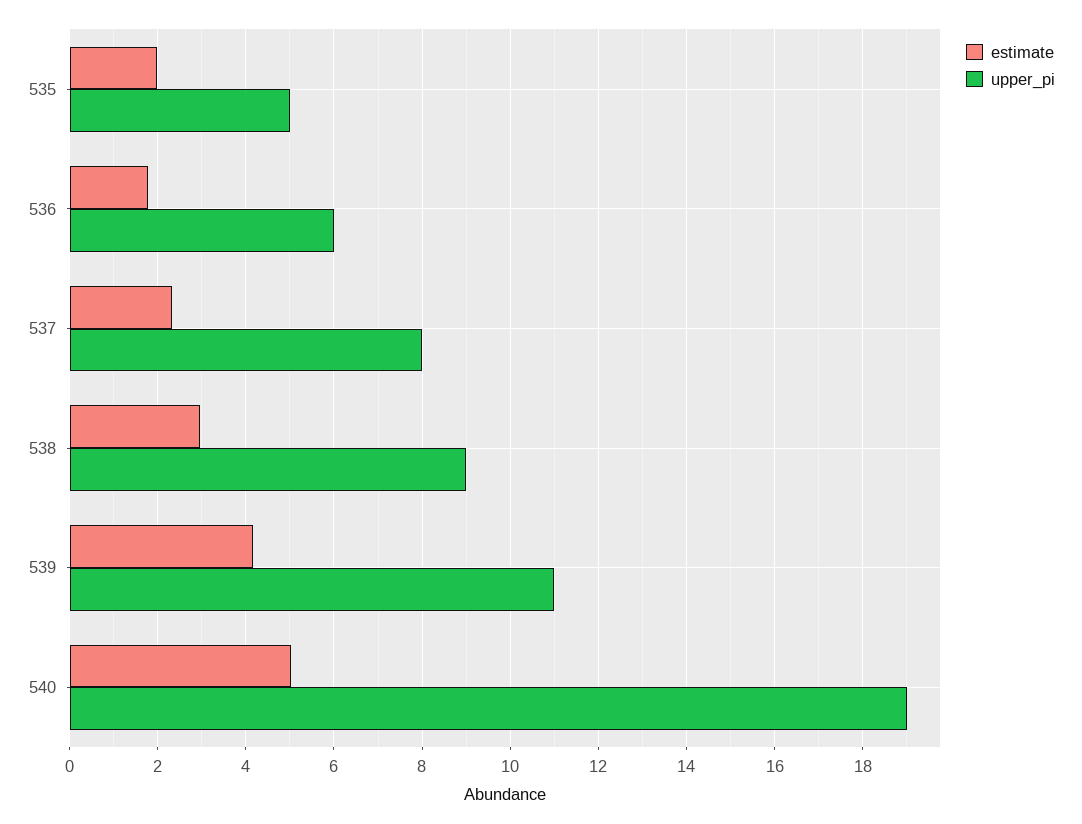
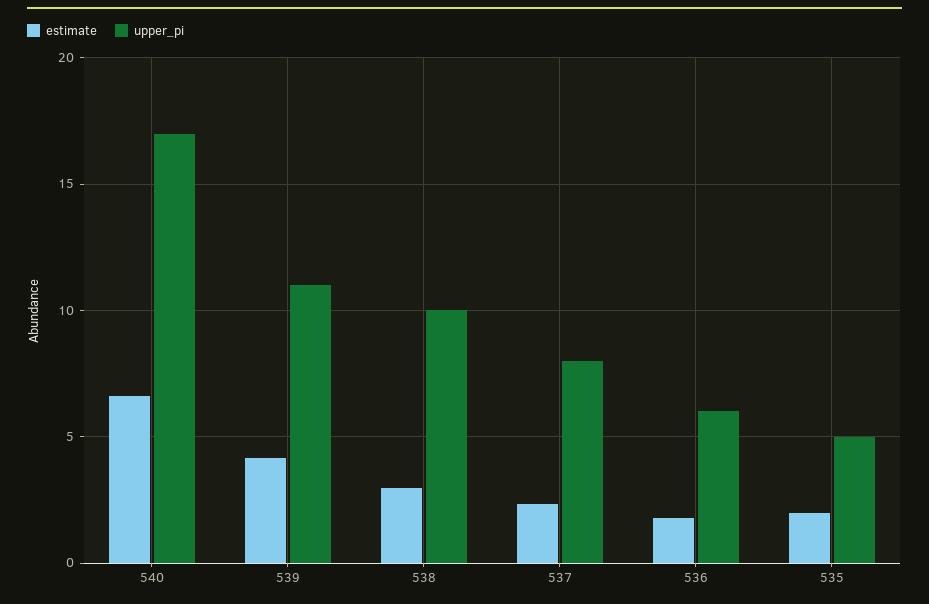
upper_pi, 538: 9 -> 10
estimate, 540: 5 -> 6.5
upper_pi, 540: 19 -> 17

